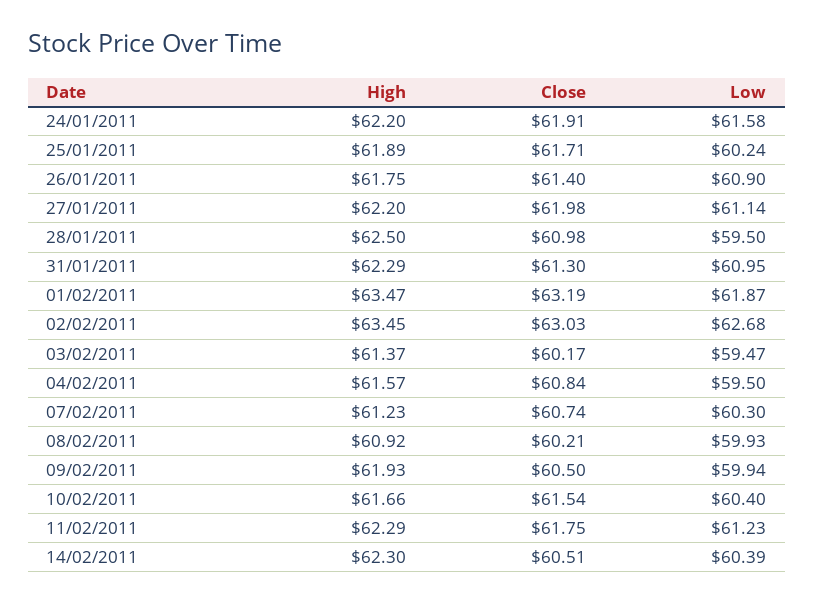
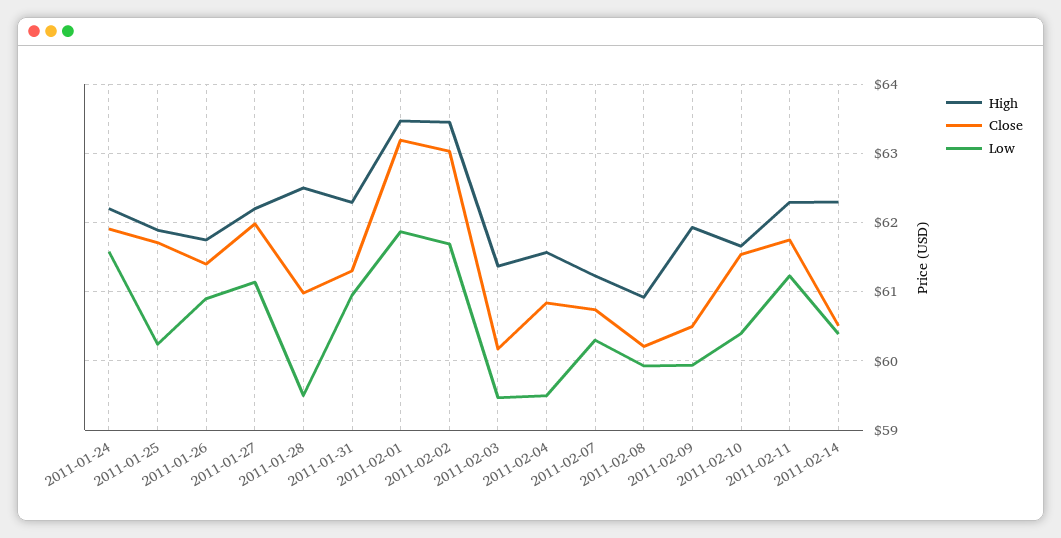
Low, 02/02/2011: 62.68 -> 61.7

